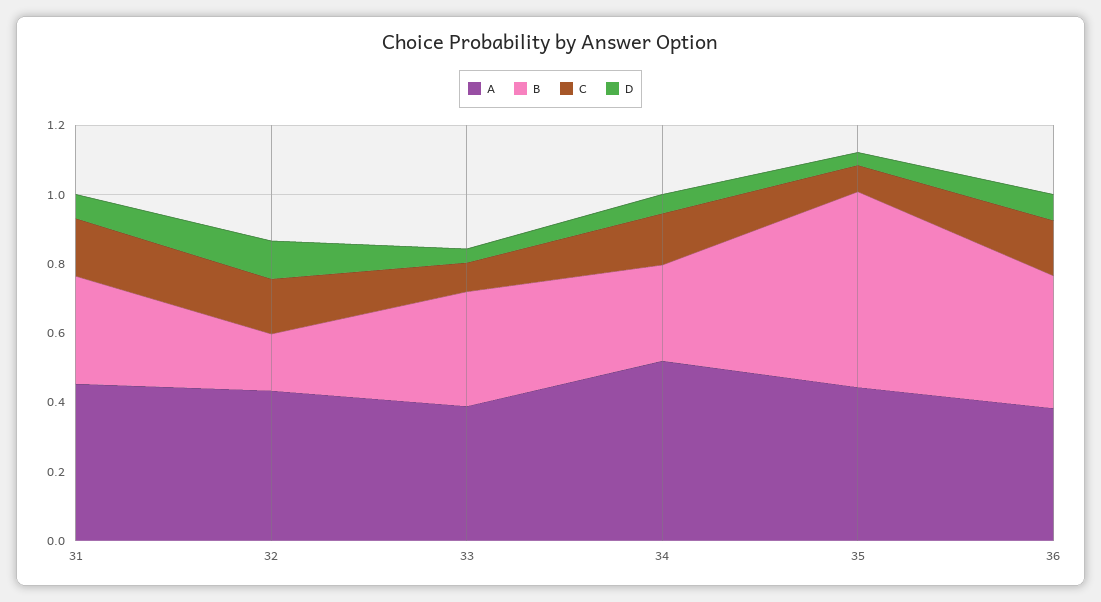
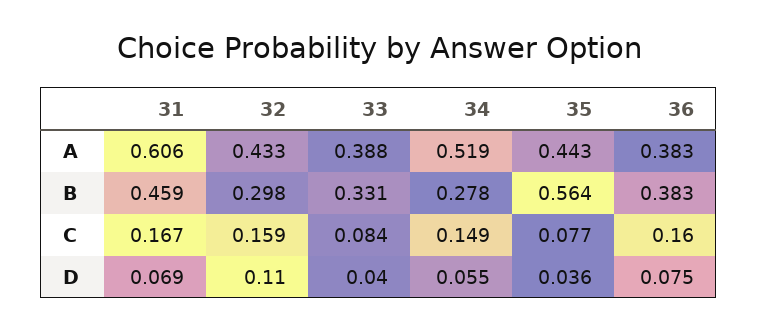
A, 31: 0.45 -> 0.606
B, 31: 0.3 -> 0.459
B, 32: 0.15 -> 0.298

